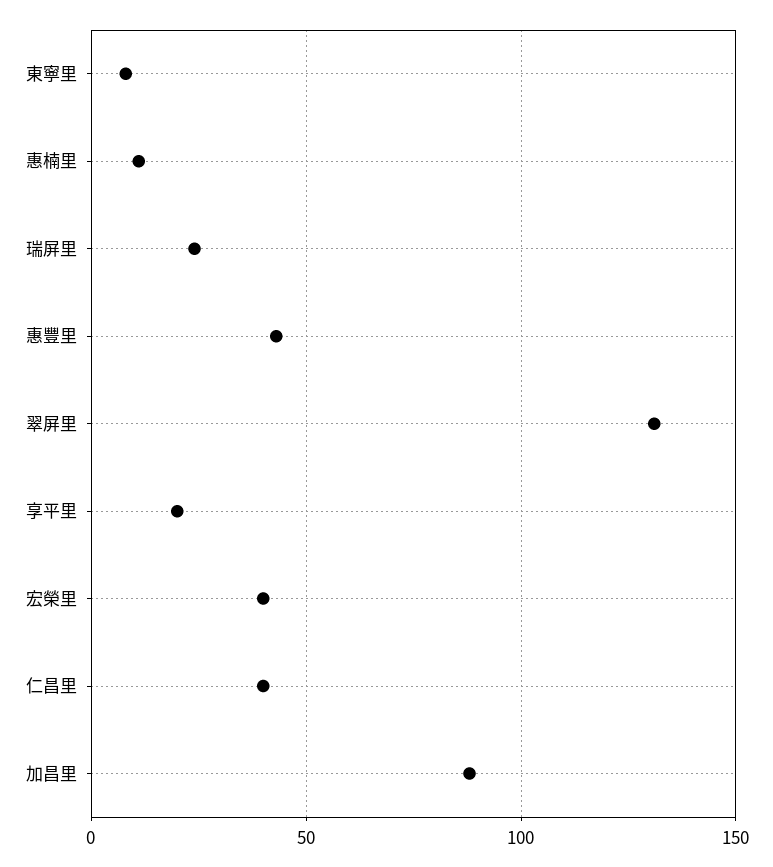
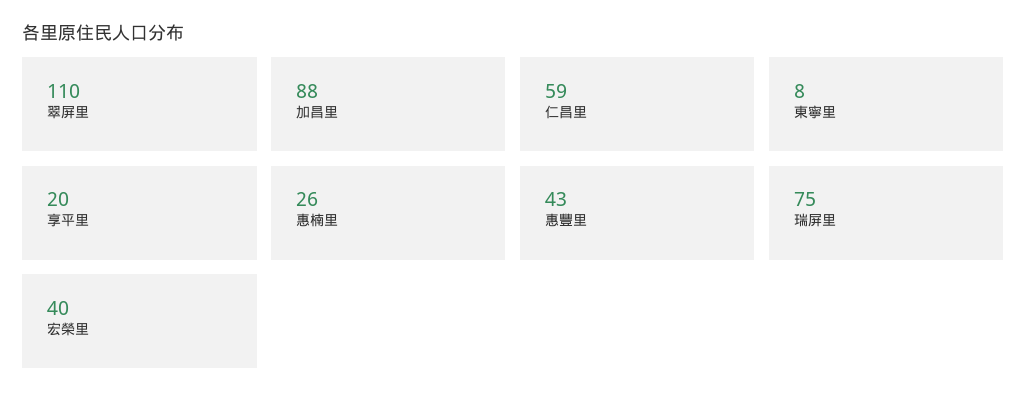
惠楠里: 10 -> 26
瑞屏里: 25 -> 75
翠屏里: 130 -> 110
仁昌里: 40 -> 59

